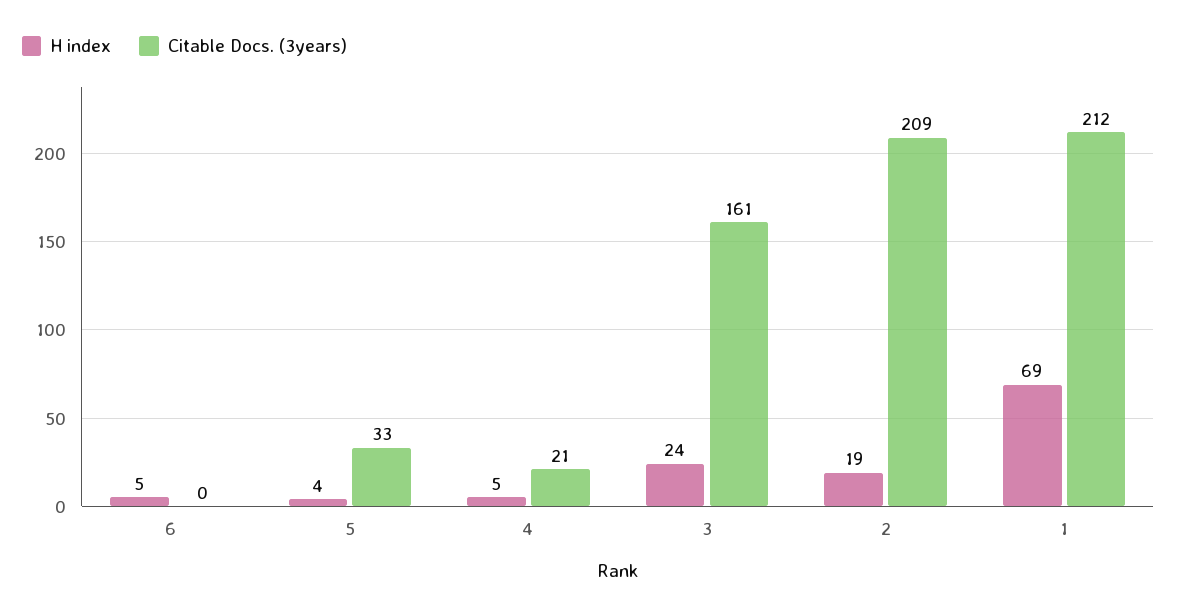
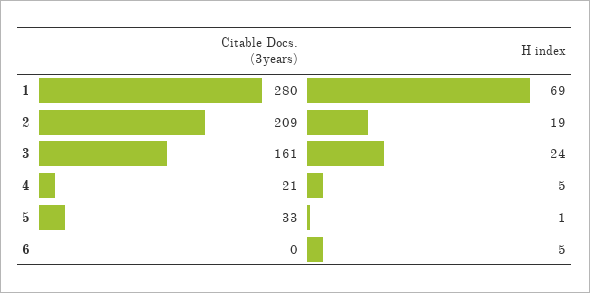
H index, 5: 4 -> 1
Citable Docs. (3years), 1: 212 -> 280

